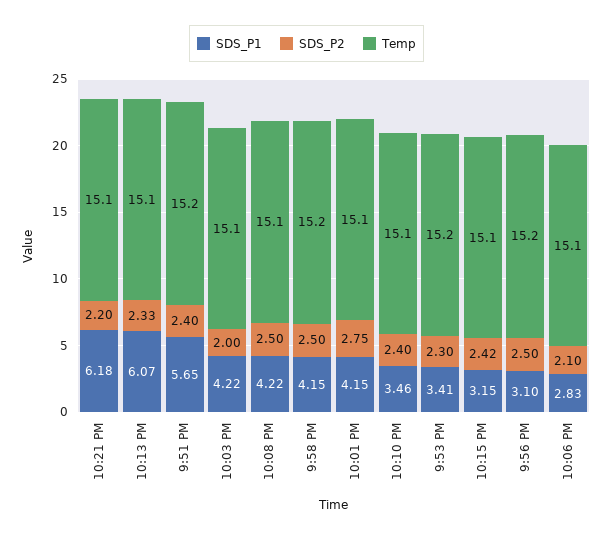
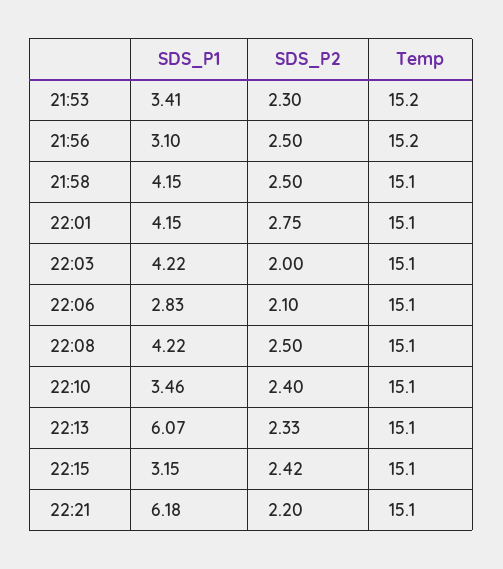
SDS_P1, 9:51 PM: 5.65 -> none
SDS_P2, 9:51 PM: 2.4 -> none
Temp, 9:51 PM: 15.2 -> none
Temp, 9:58 PM: 15.2 -> 15.1

